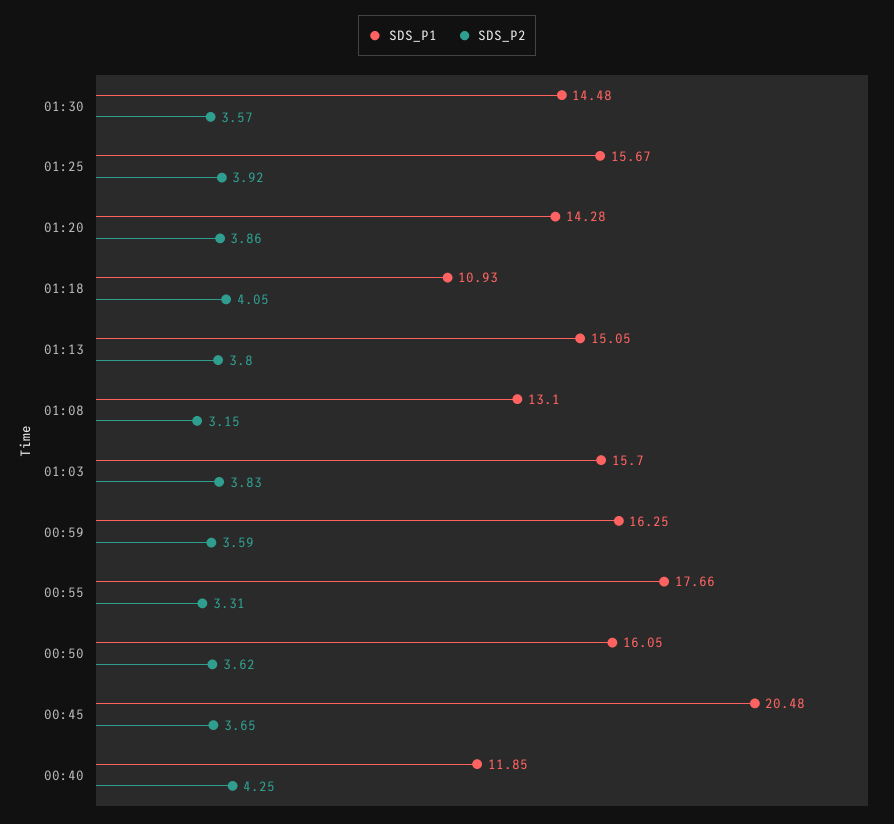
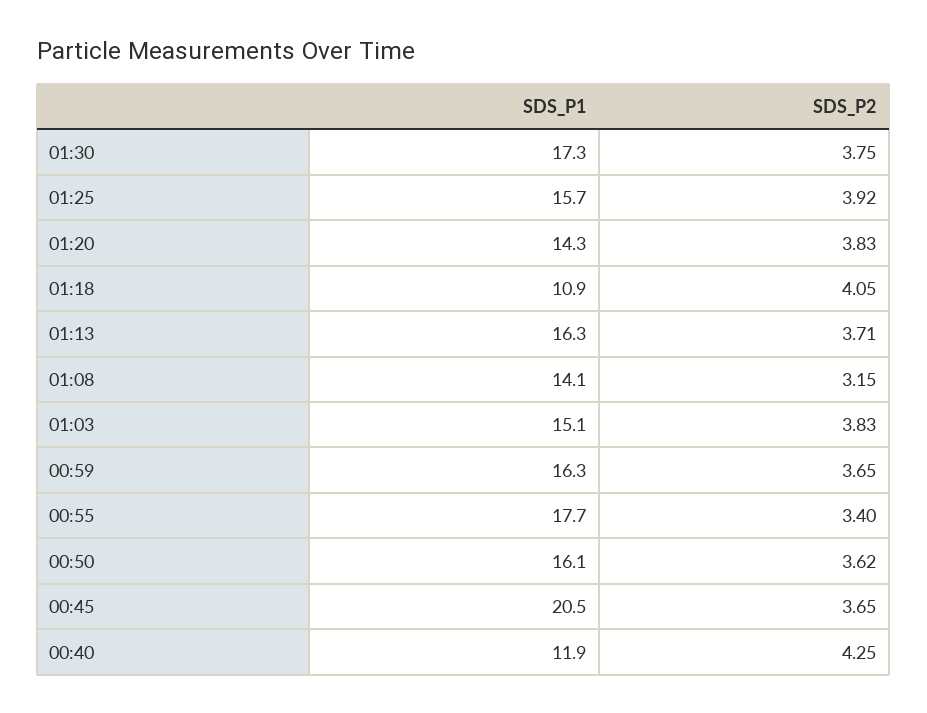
SDS_P1, 01:30: 14.48 -> 17.3
SDS_P2, 01:30: 3.57 -> 3.75
SDS_P2, 01:20: 3.86 -> 3.83
SDS_P1, 01:13: 15.05 -> 16.3
SDS_P2, 01:13: 3.8 -> 3.71
SDS_P1, 01:08: 13.1 -> 14.1
SDS_P1, 01:03: 15.7 -> 15.1
SDS_P2, 00:59: 3.59 -> 3.65
SDS_P2, 00:55: 3.31 -> 3.4

